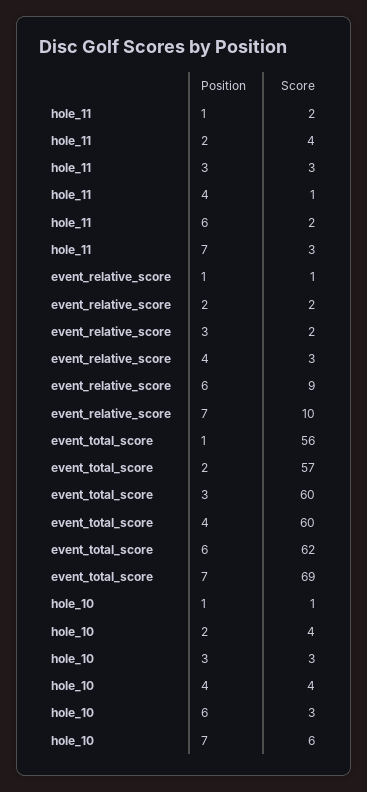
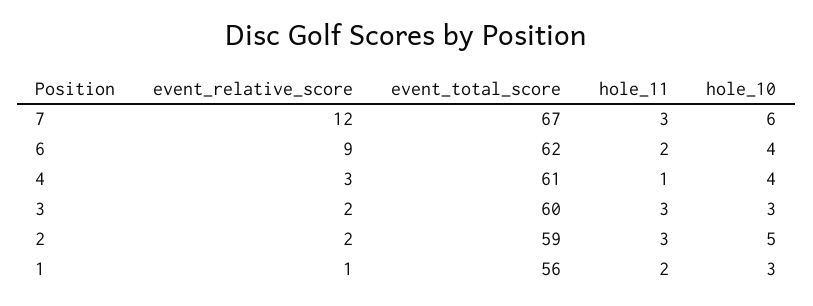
hole_11, 2: 4 -> 3
event_relative_score, 7: 10 -> 12
event_total_score, 2: 57 -> 59
event_total_score, 4: 60 -> 61
event_total_score, 7: 69 -> 67
hole_10, 1: 1 -> 3
hole_10, 2: 4 -> 5
hole_10, 6: 3 -> 4

